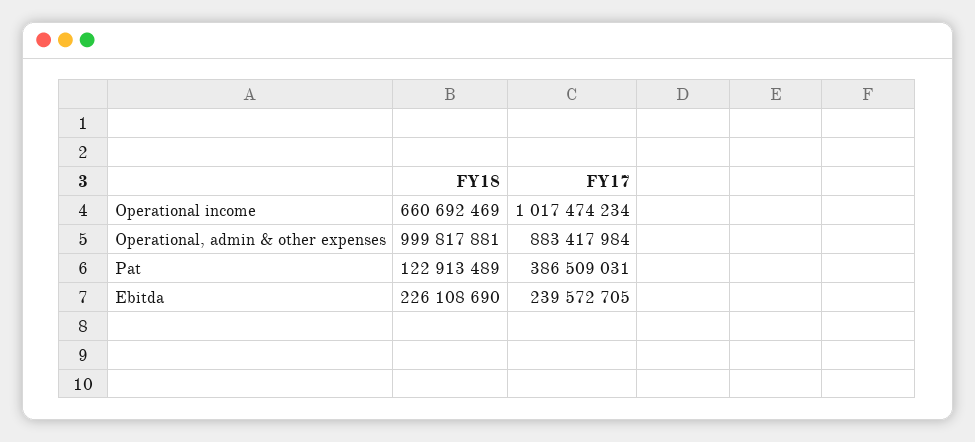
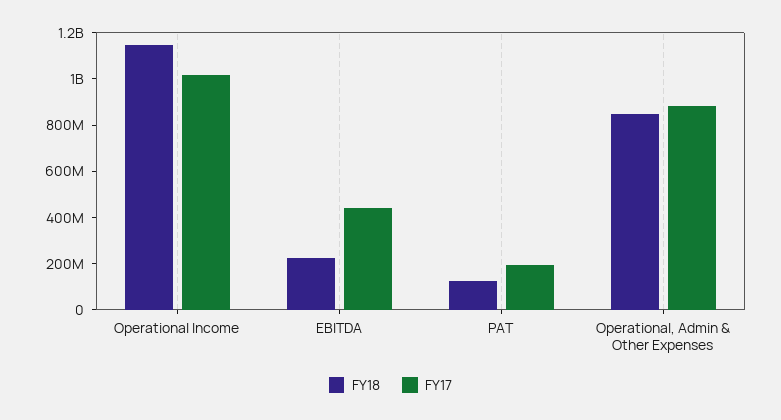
FY18, Operational income: 660692469 -> 1150000000
FY18, Operational, admin & other expenses: 999817881 -> 850000000
FY17, Pat: 386509031 -> 200000000
FY17, Ebitda: 239572705 -> 450000000

